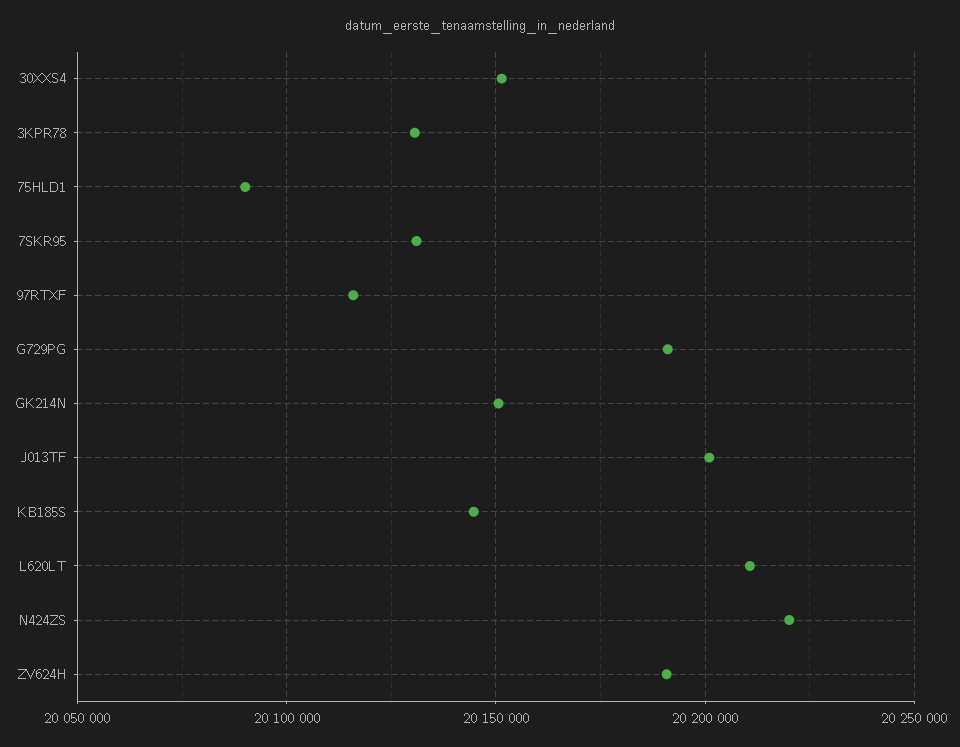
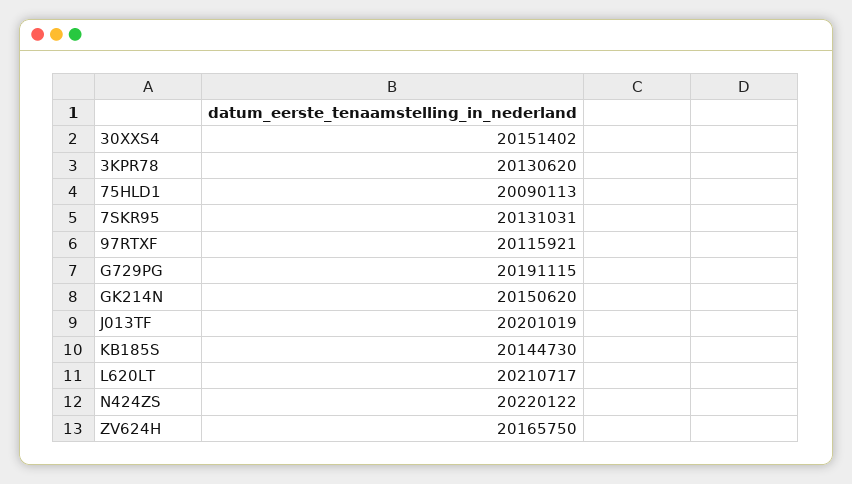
ZV624H: 20190000 -> 20165750

